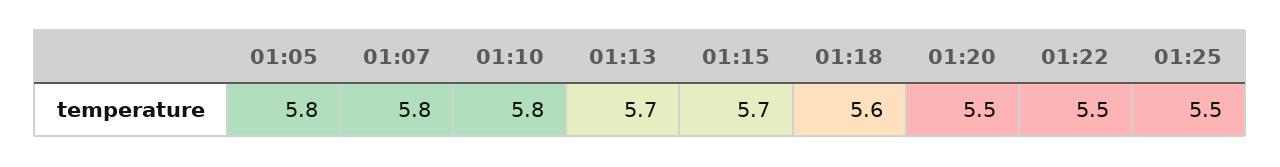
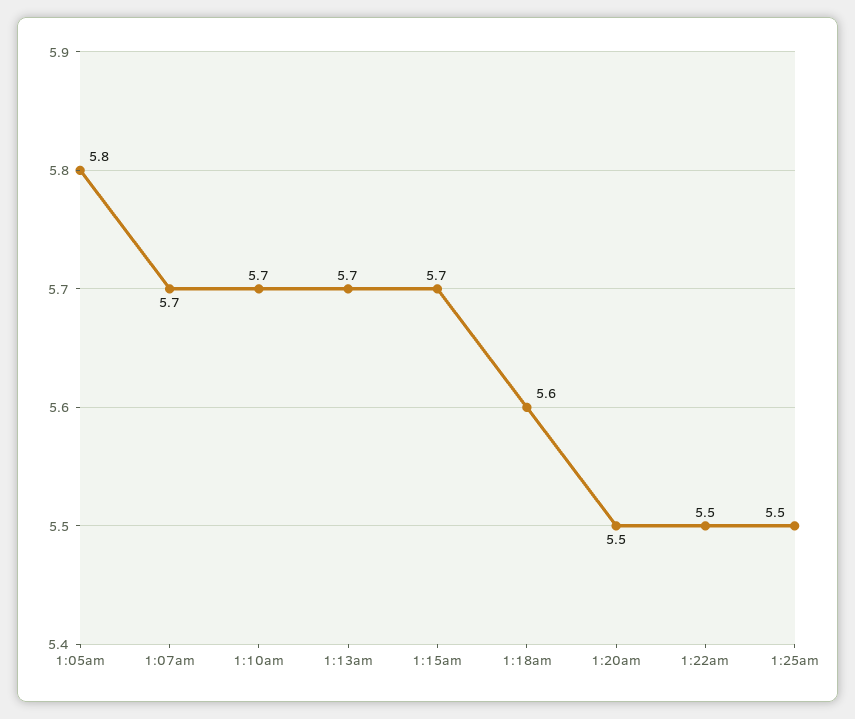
01:07: 5.8 -> 5.7
01:10: 5.8 -> 5.7

